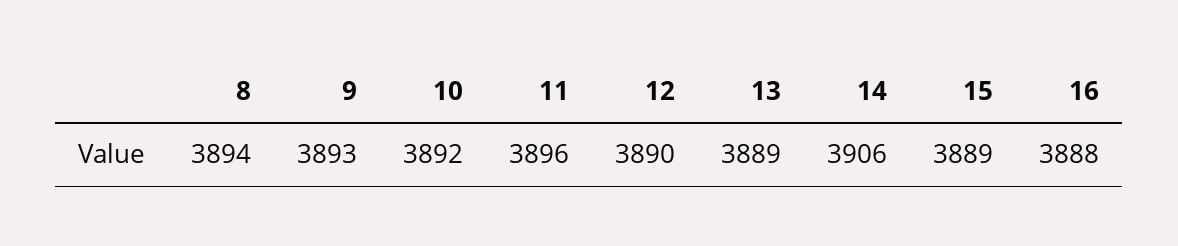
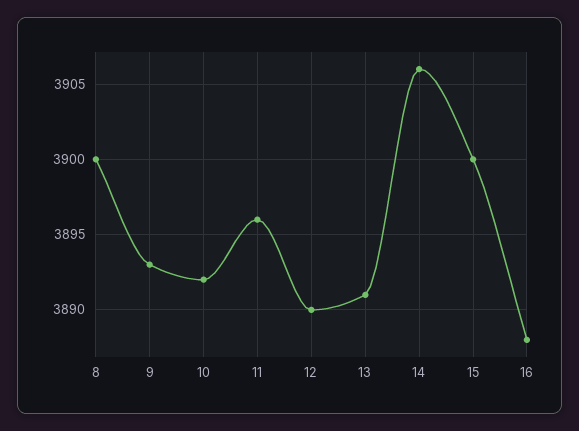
8: 3894 -> 3900
13: 3889 -> 3891
15: 3889 -> 3900

